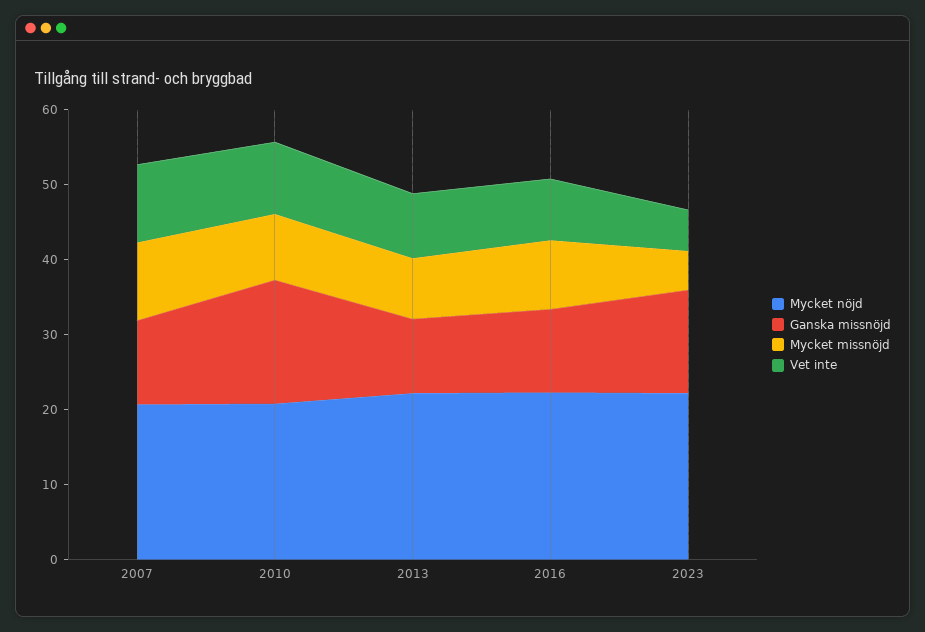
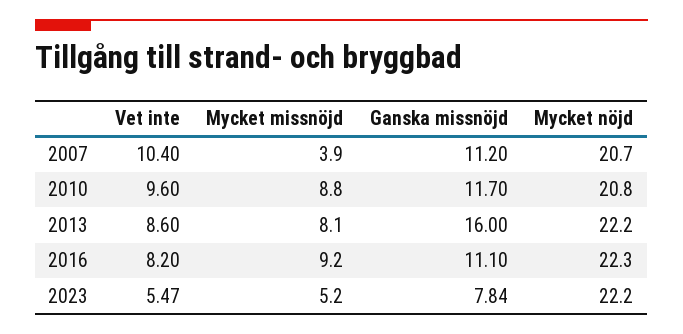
Mycket missnöjd, 2007: 10 -> 3.9
Ganska missnöjd, 2010: 16 -> 11.7
Ganska missnöjd, 2013: 10 -> 16
Ganska missnöjd, 2023: 14 -> 7.84

